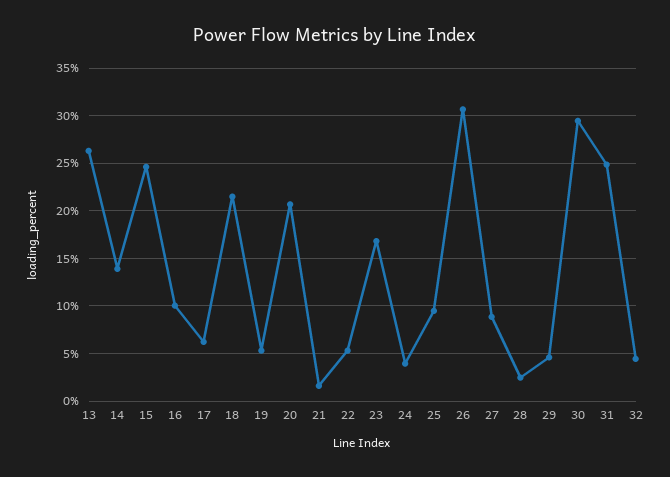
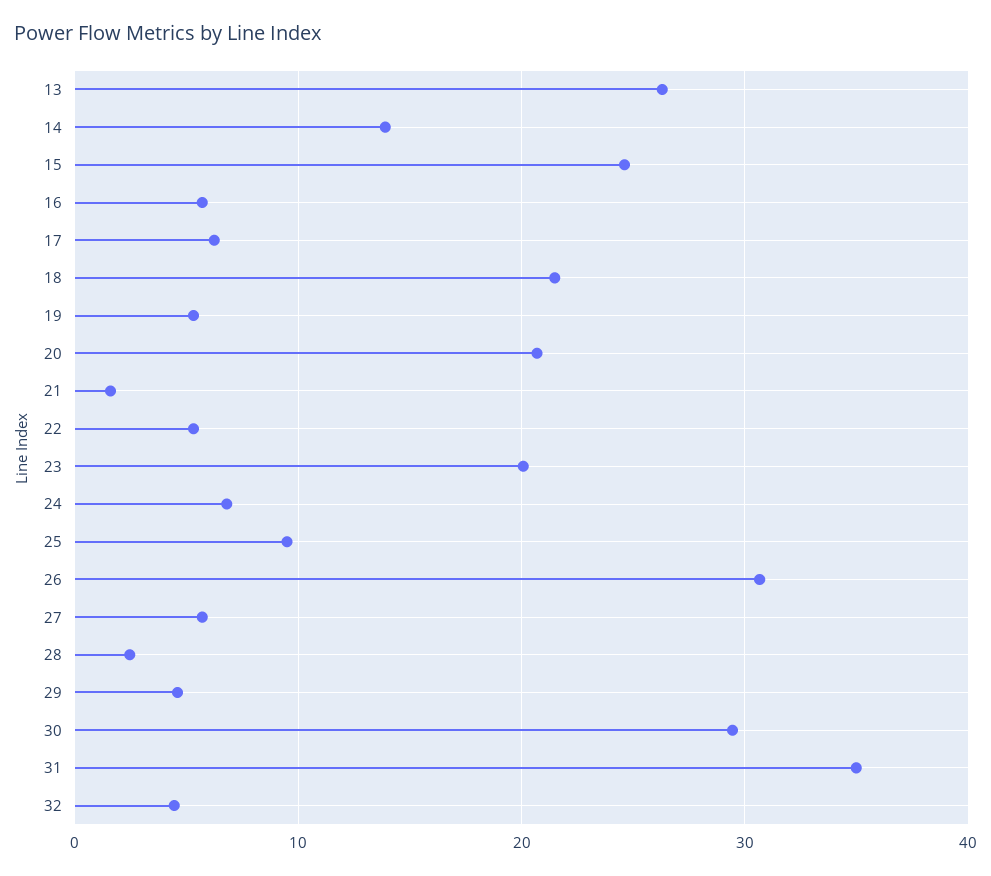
16: 10 -> 6
23: 17 -> 20
24: 4 -> 7
27: 9 -> 6
31: 25 -> 35

